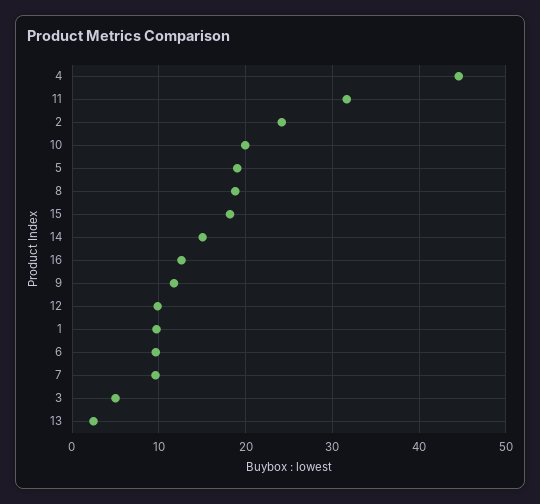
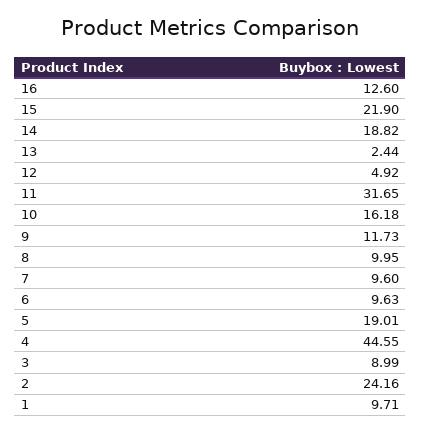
10: 20 -> 16.18
8: 19 -> 9.95
15: 18 -> 21.9
14: 15 -> 18.82
12: 10 -> 4.92
3: 5 -> 8.99

